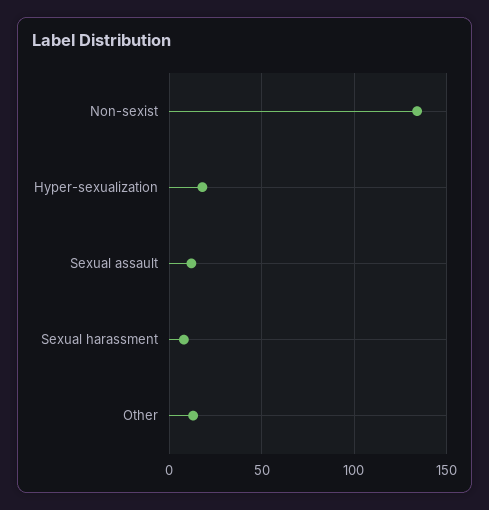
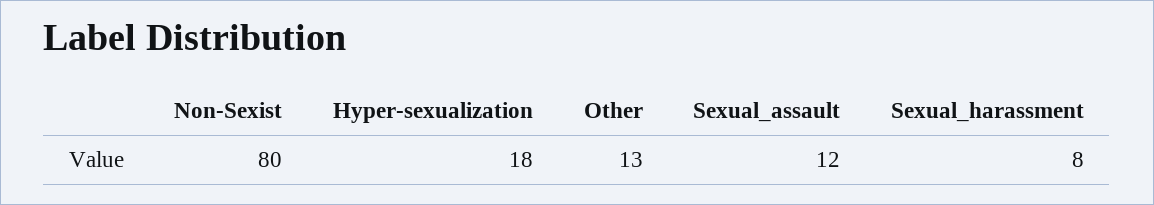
Non-sexist: 135 -> 80

